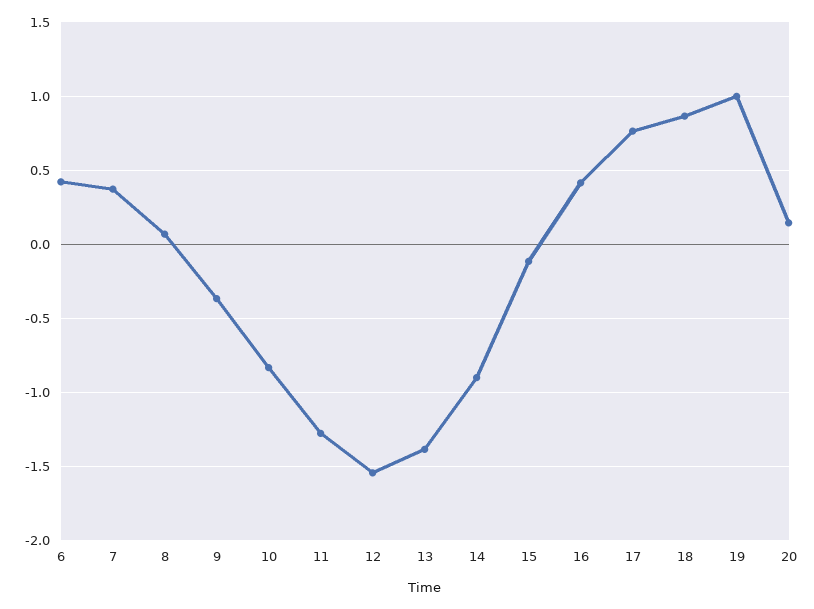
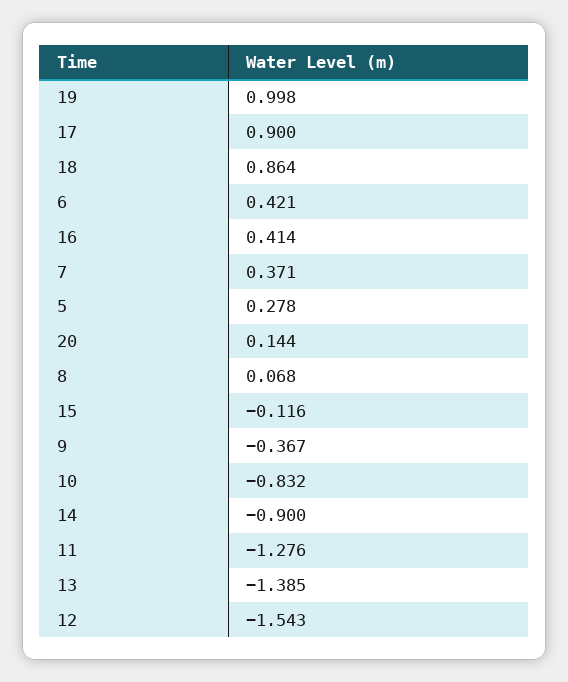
17: 0.75 -> 0.9
5: none -> 0.278

